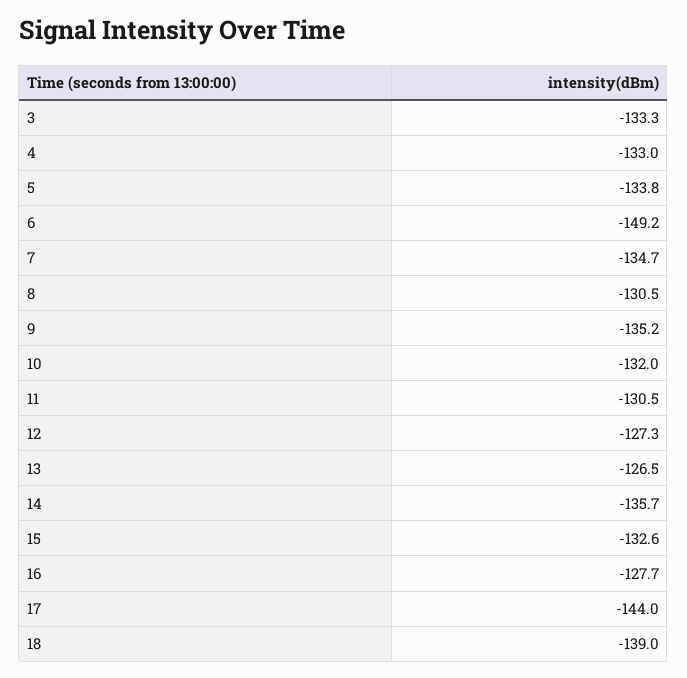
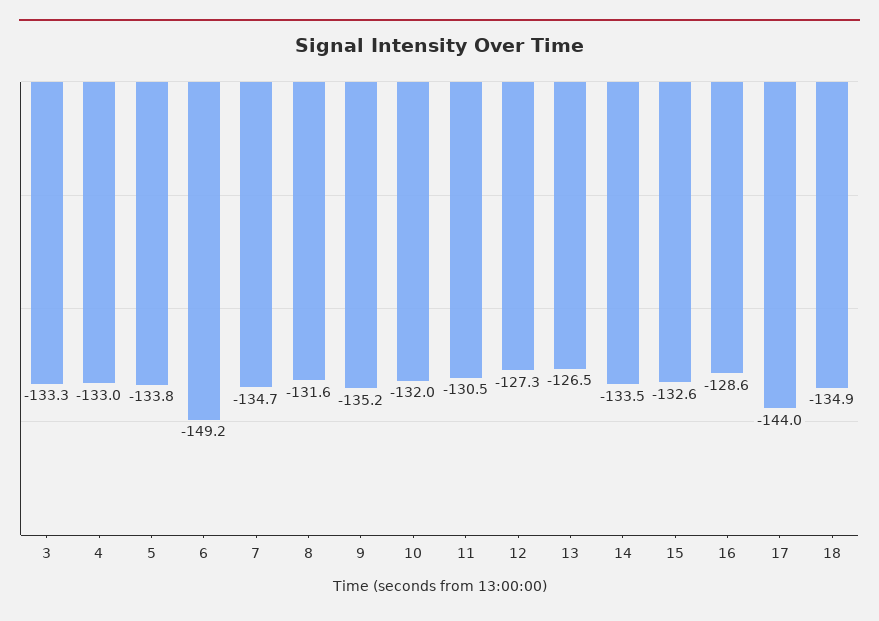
8: -130.5 -> -131.6
14: -135.7 -> -133.5
16: -127.7 -> -128.6
18: -139 -> -134.9

